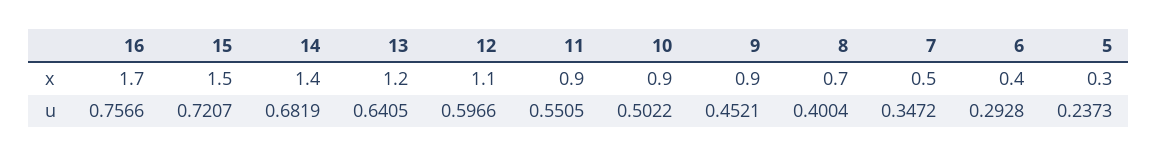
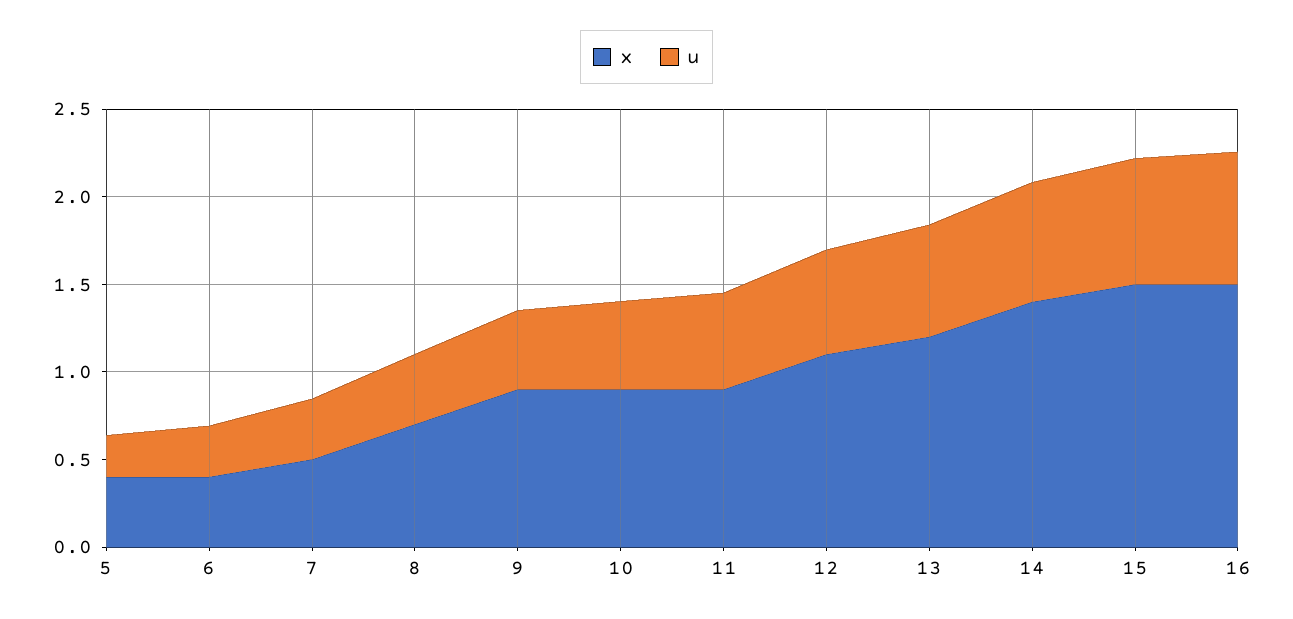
x, 16: 1.7 -> 1.5
x, 5: 0.3 -> 0.4

